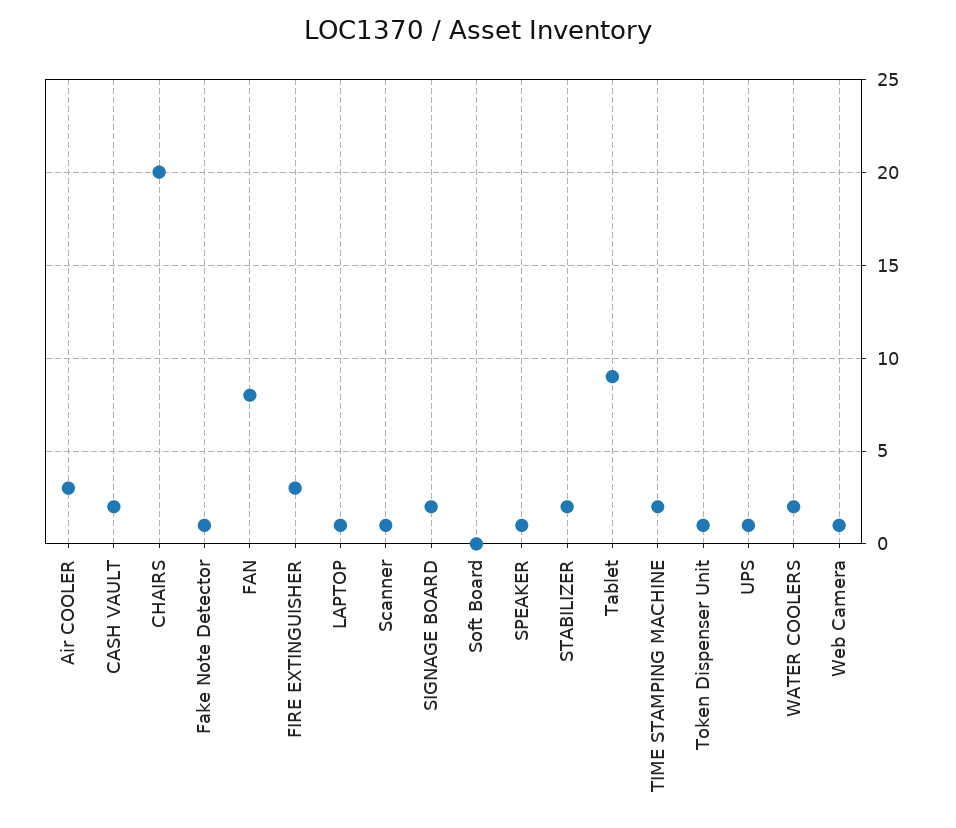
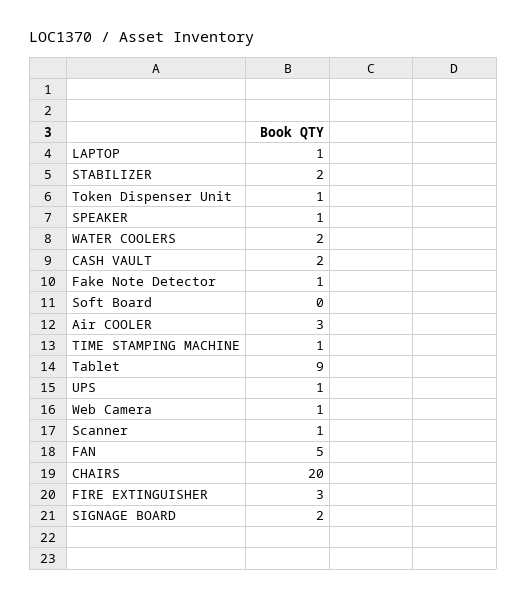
FAN: 8 -> 5
TIME STAMPING MACHINE: 2 -> 1

